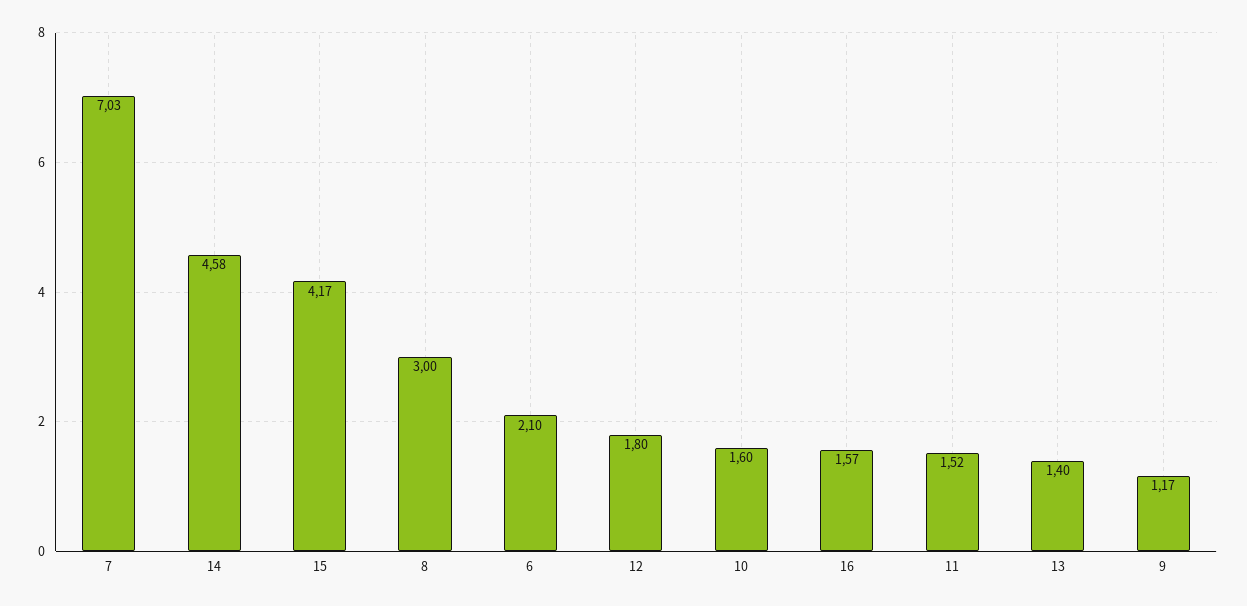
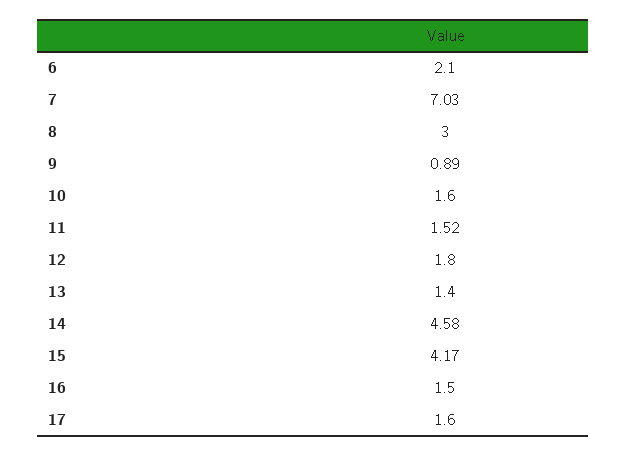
16: 1.57 -> 1.5
9: 1.17 -> 0.89
17: none -> 1.6

